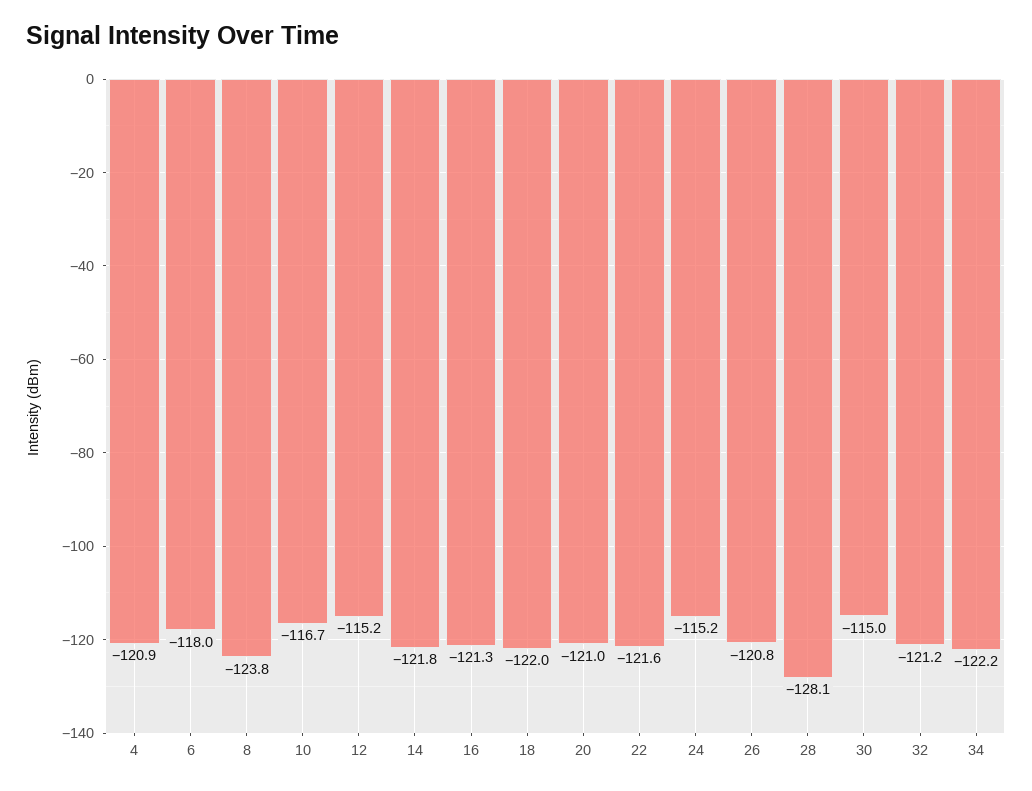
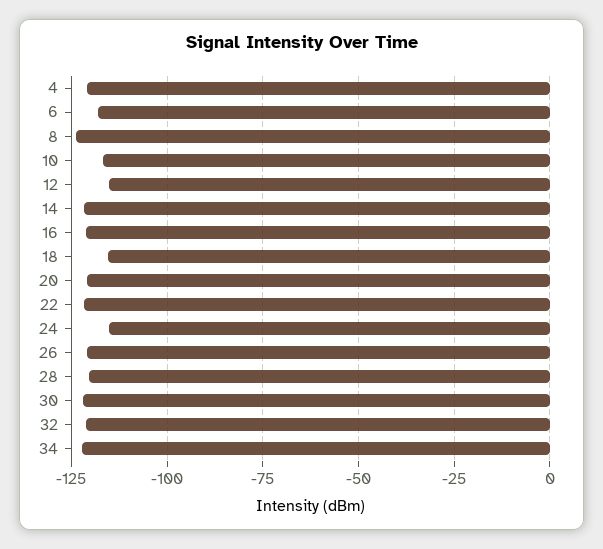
18: -122 -> -115
28: -128.1 -> -120
30: -115 -> -122.5

